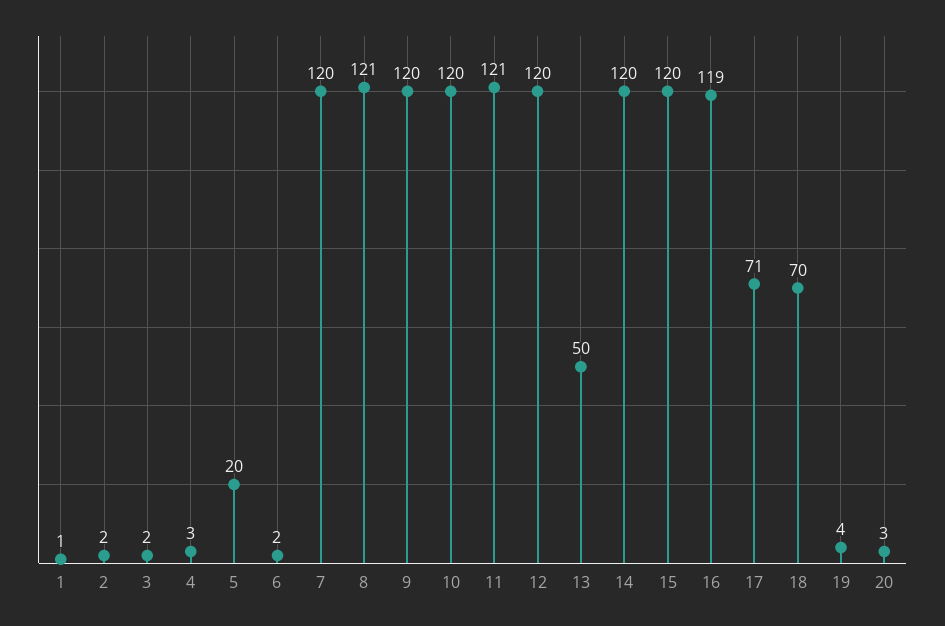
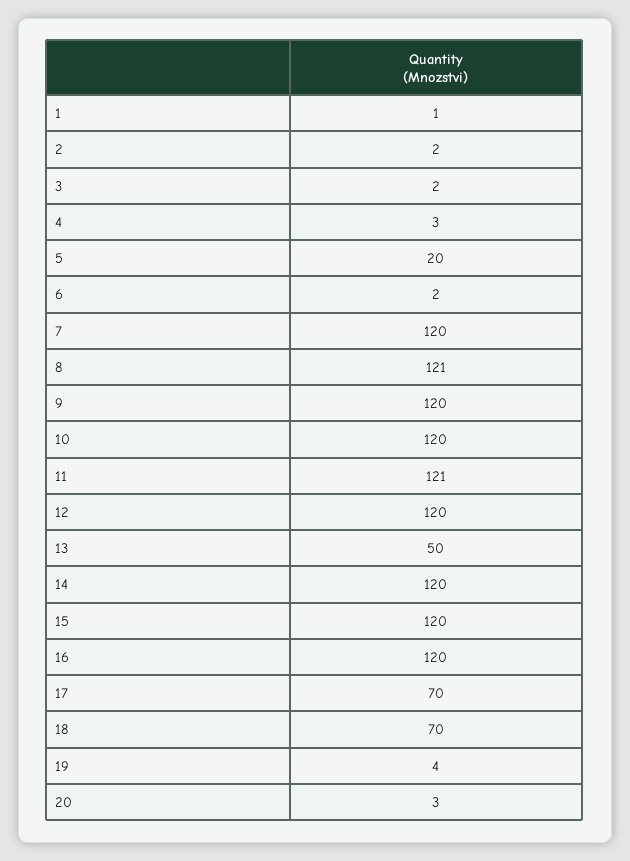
16: 119 -> 120
17: 71 -> 70

